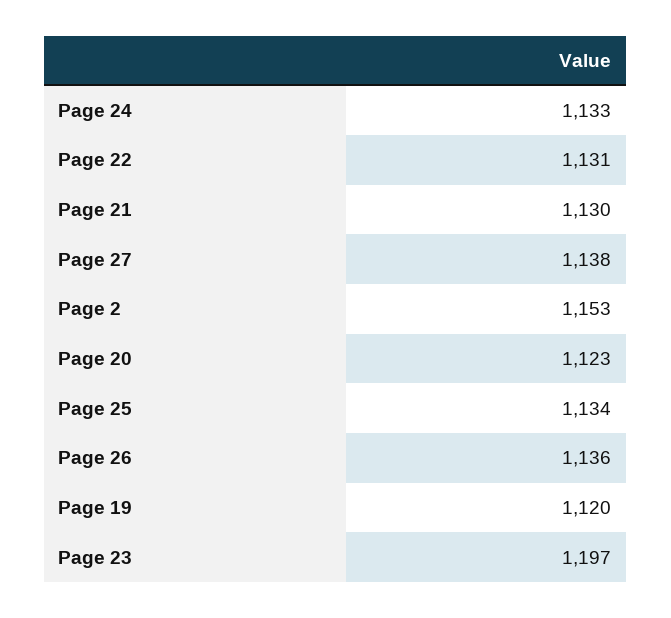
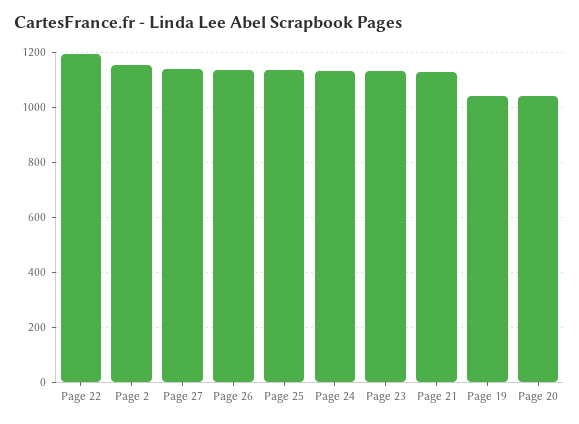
Page 22: 1131 -> 1200
Page 20: 1123 -> 1050
Page 19: 1120 -> 1050
Page 23: 1197 -> 1125

